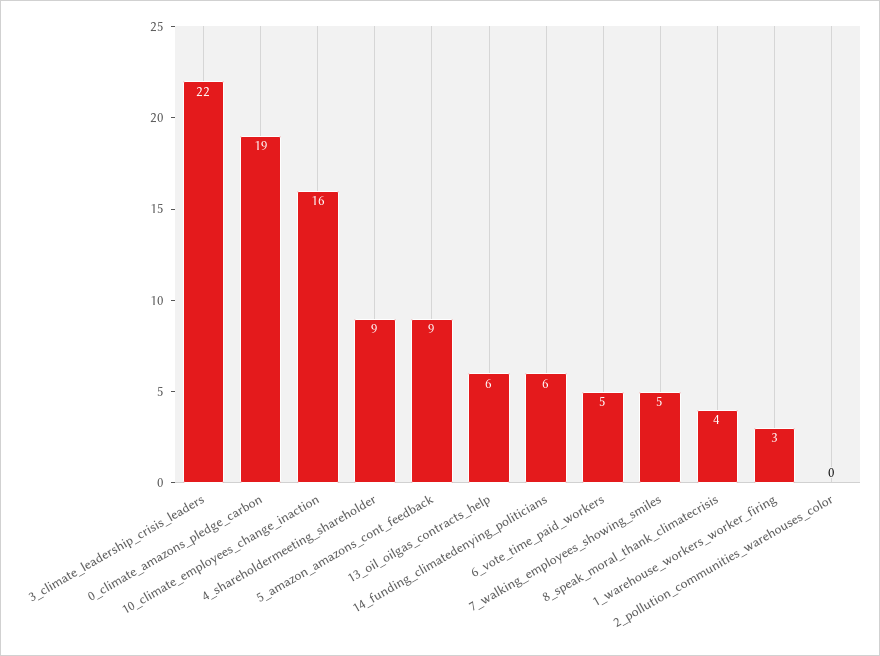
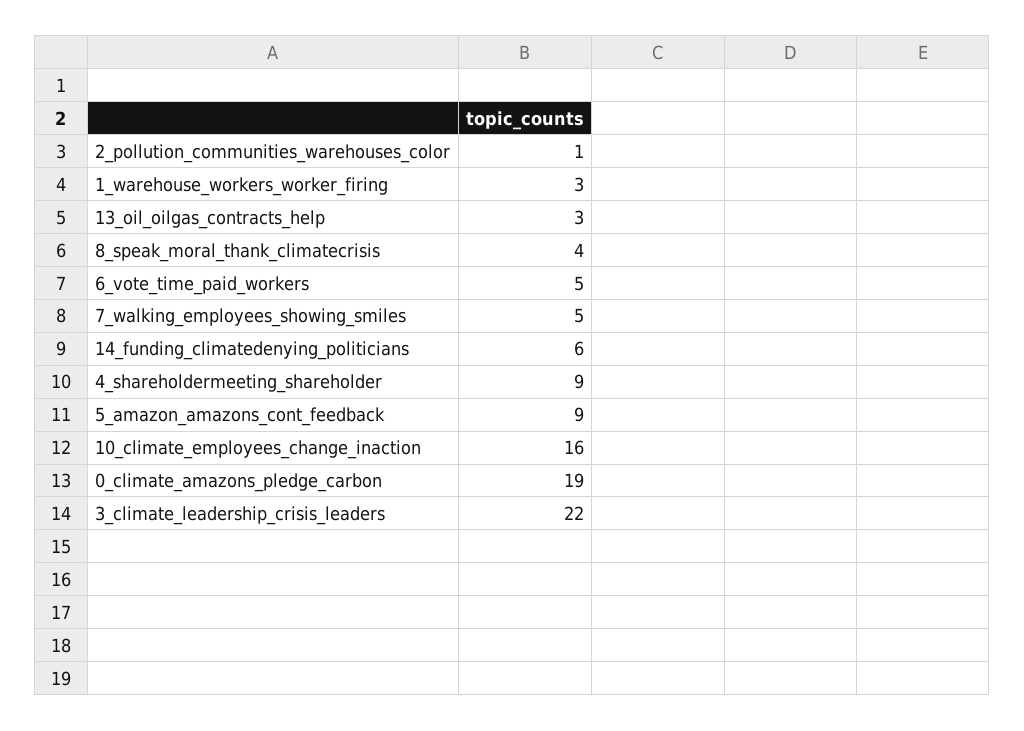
13_oil_oilgas_contracts_help: 6 -> 3
2_pollution_communities_warehouses_color: 0 -> 1

